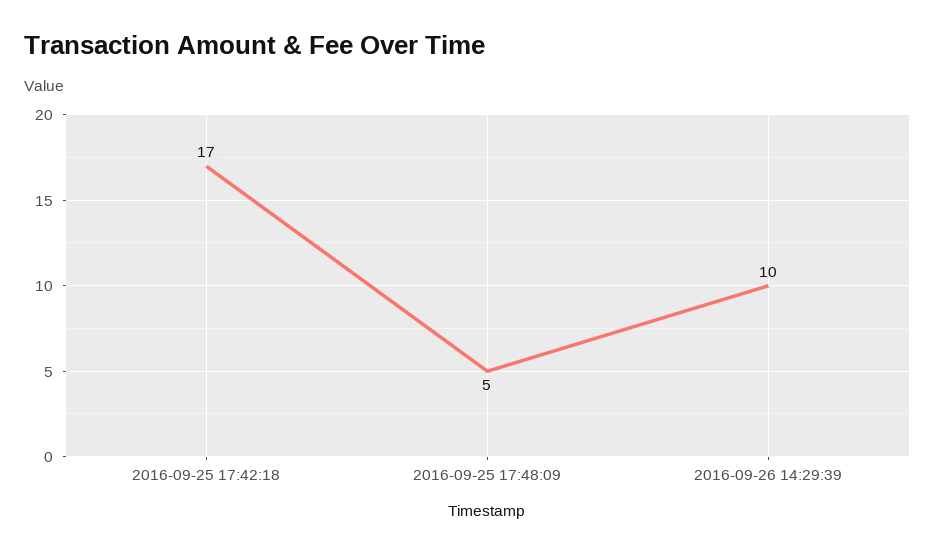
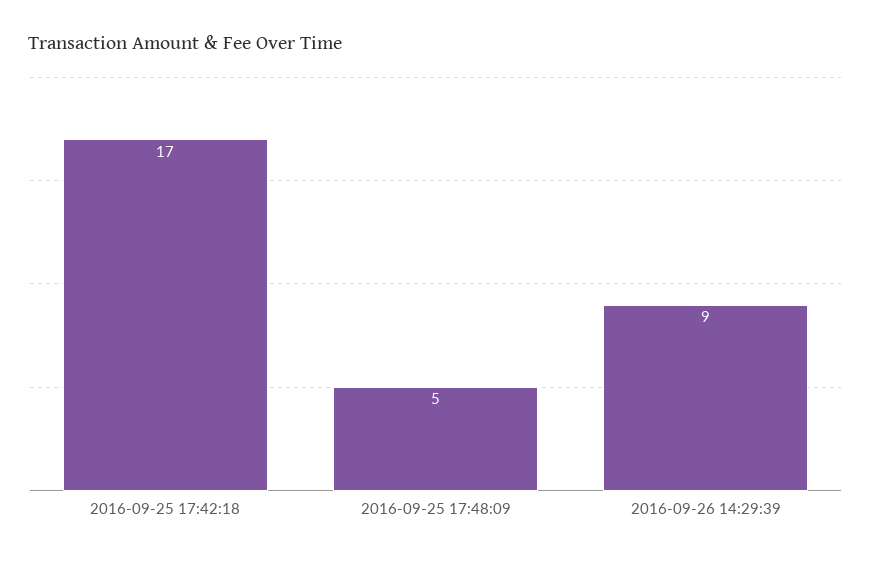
2016-09-26 14:29:39: 10 -> 9

